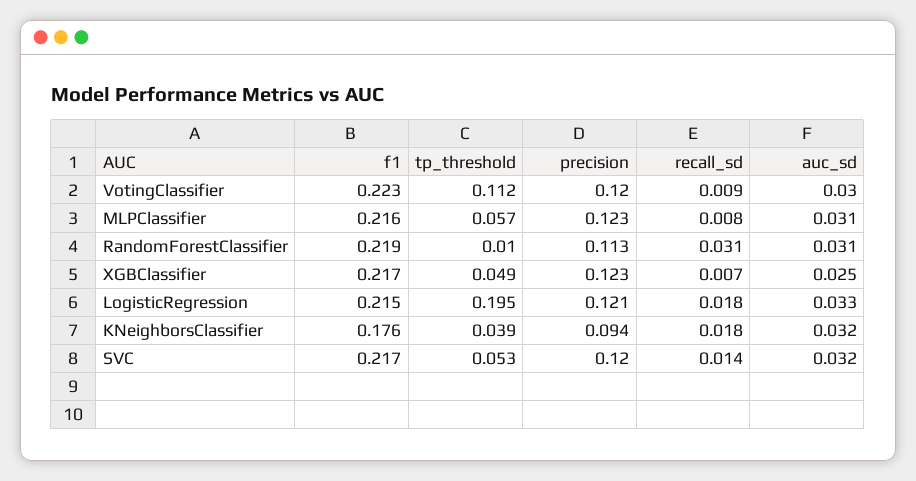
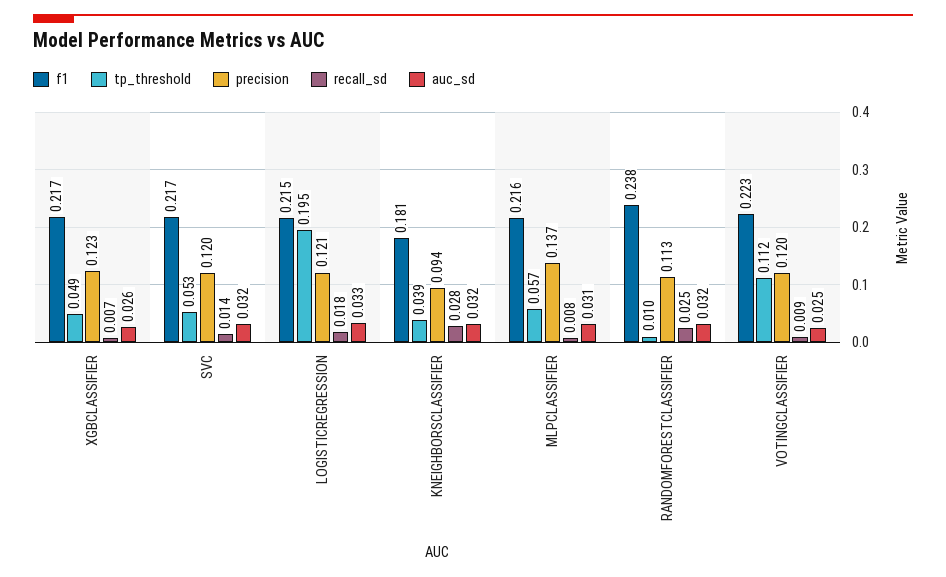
auc_sd, VotingClassifier: 0.03 -> 0.025
precision, MLPClassifier: 0.123 -> 0.137
f1, RandomForestClassifier: 0.219 -> 0.238
recall_sd, RandomForestClassifier: 0.031 -> 0.025
auc_sd, RandomForestClassifier: 0.031 -> 0.032
auc_sd, XGBClassifier: 0.025 -> 0.026
f1, KNeighborsClassifier: 0.176 -> 0.181
recall_sd, KNeighborsClassifier: 0.018 -> 0.028

